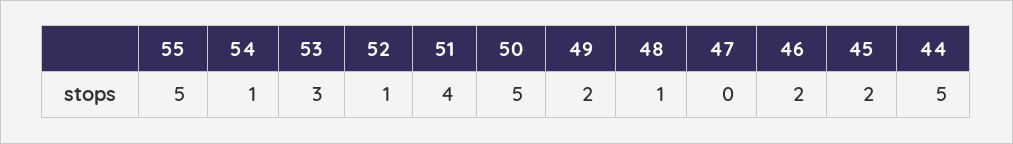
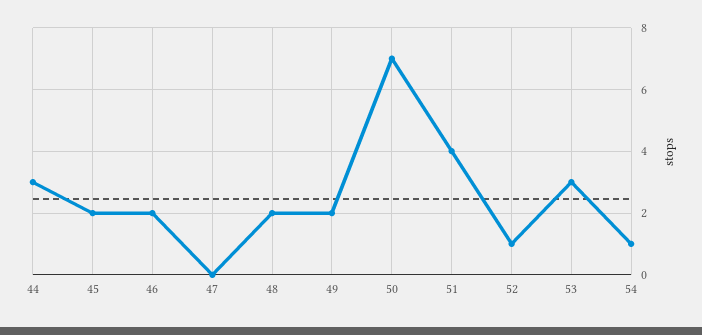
55: 5 -> none
50: 5 -> 7
48: 1 -> 2
44: 5 -> 3

